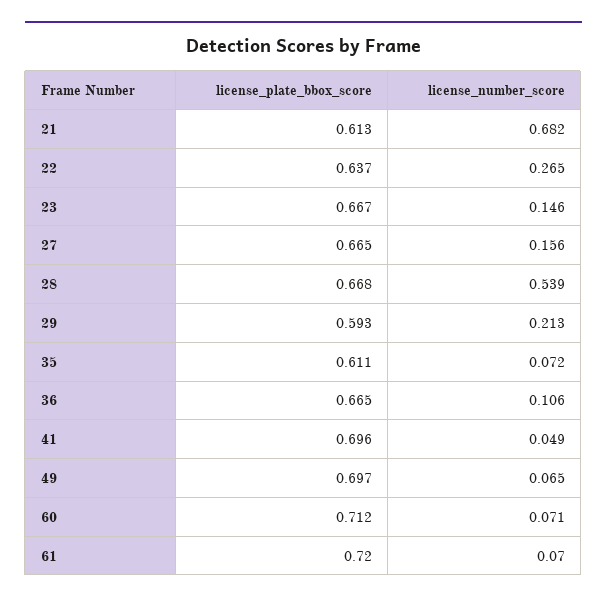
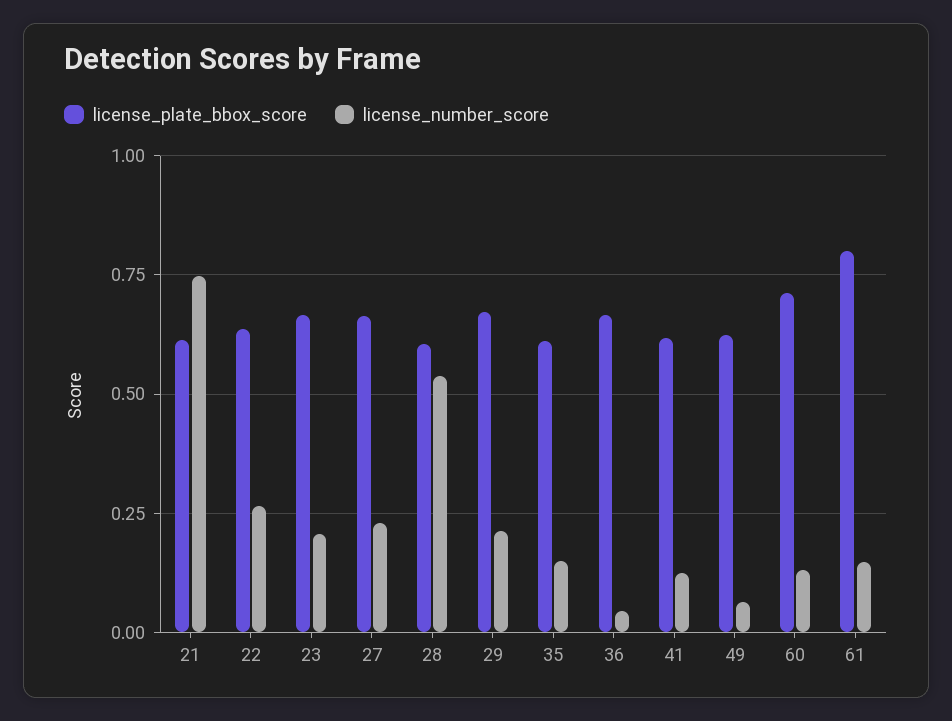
license_number_score, 21: 0.682 -> 0.75
license_number_score, 23: 0.146 -> 0.2
license_number_score, 27: 0.156 -> 0.225
license_plate_bbox_score, 28: 0.668 -> 0.6
license_plate_bbox_score, 29: 0.593 -> 0.675
license_number_score, 35: 0.072 -> 0.15
license_number_score, 36: 0.106 -> 0.05
license_plate_bbox_score, 41: 0.696 -> 0.625
license_number_score, 41: 0.049 -> 0.125
license_plate_bbox_score, 49: 0.697 -> 0.625
license_number_score, 60: 0.071 -> 0.125
license_plate_bbox_score, 61: 0.72 -> 0.8
license_number_score, 61: 0.07 -> 0.15

